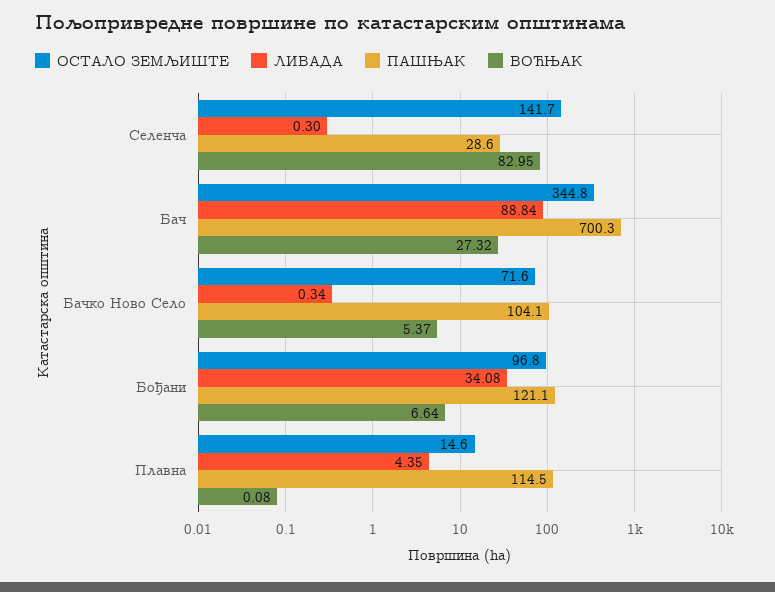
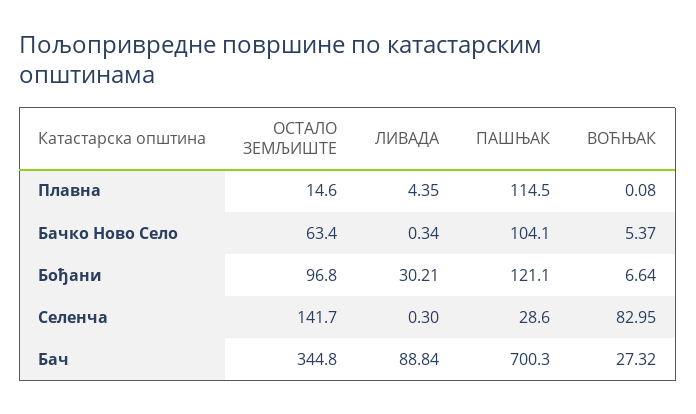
ОСТАЛО ЗЕМЉИШТЕ, Бачко Ново Село: 71.6 -> 63.4
ЛИВАДА, Бођани: 34.08 -> 30.21

